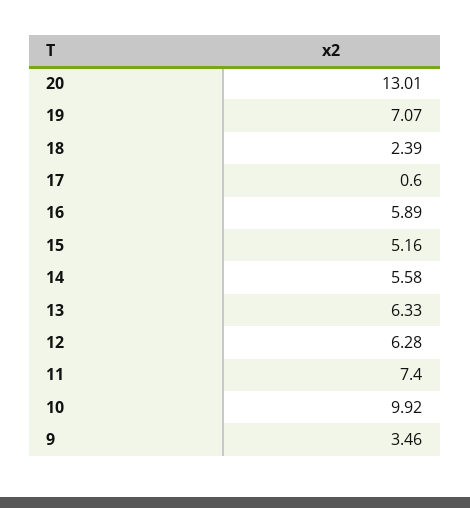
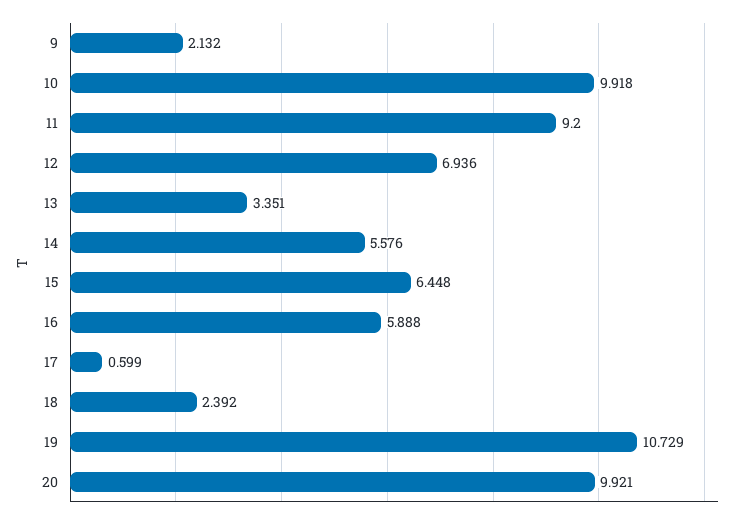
20: 13.01 -> 9.921
19: 7.07 -> 10.729
15: 5.16 -> 6.448
13: 6.33 -> 3.351
12: 6.28 -> 6.936
11: 7.4 -> 9.2
9: 3.46 -> 2.132

